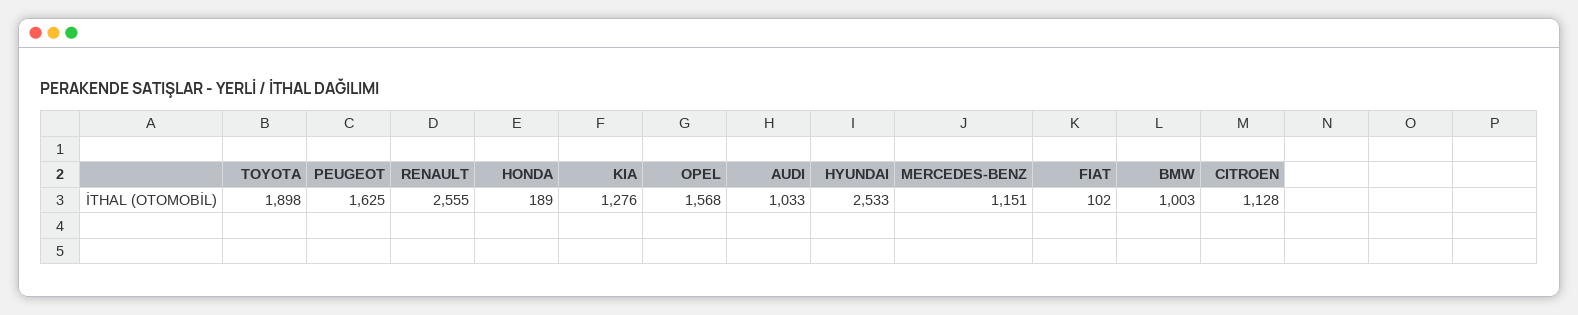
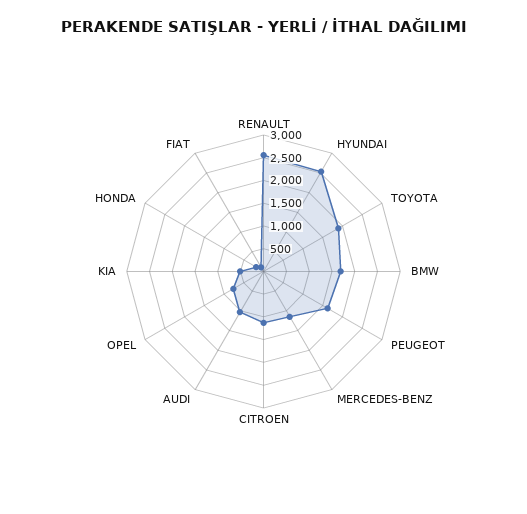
KIA: 1276 -> 500
OPEL: 1568 -> 750
BMW: 1003 -> 1750

